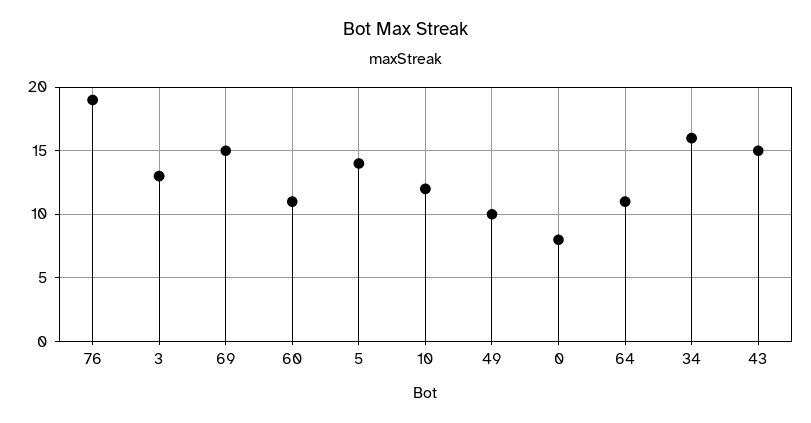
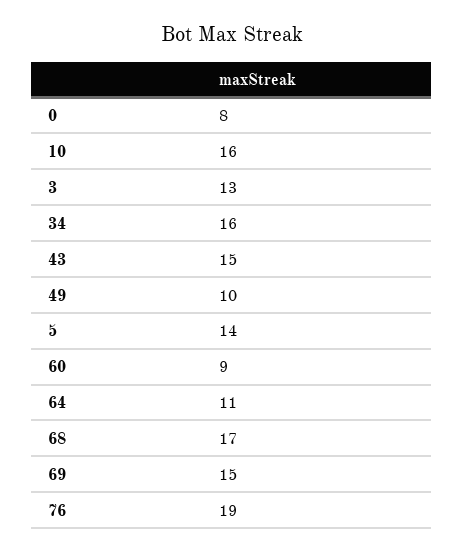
60: 11 -> 9
10: 12 -> 16
68: none -> 17

